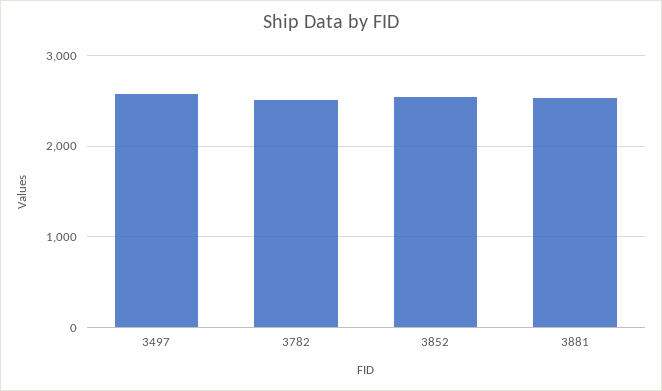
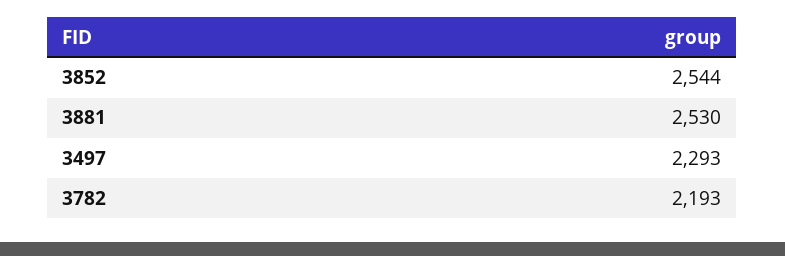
3497: 2600 -> 2293
3782: 2500 -> 2193

